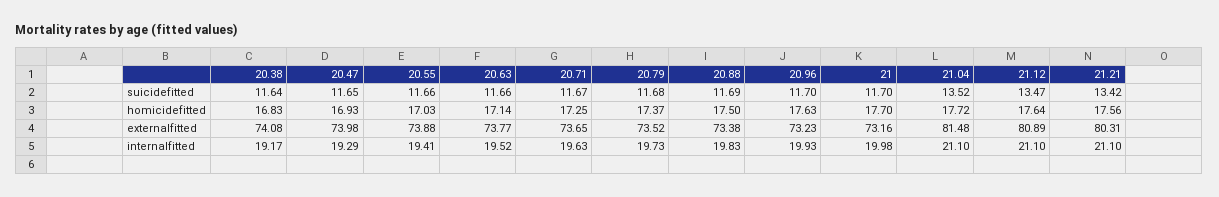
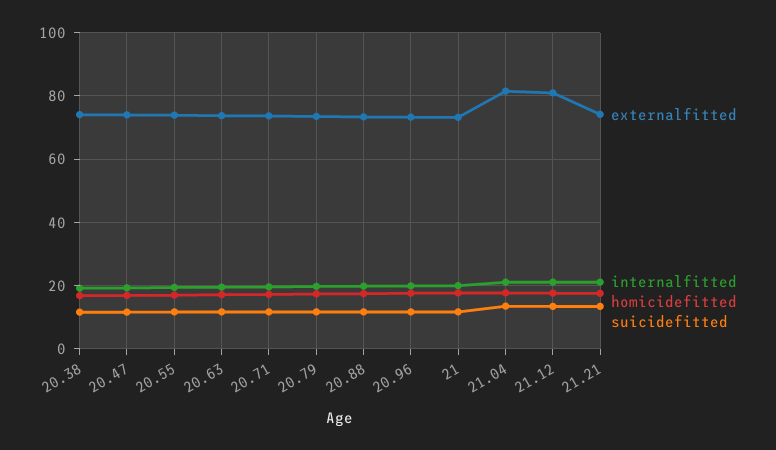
externalfitted, 21.21: 80.31 -> 74

